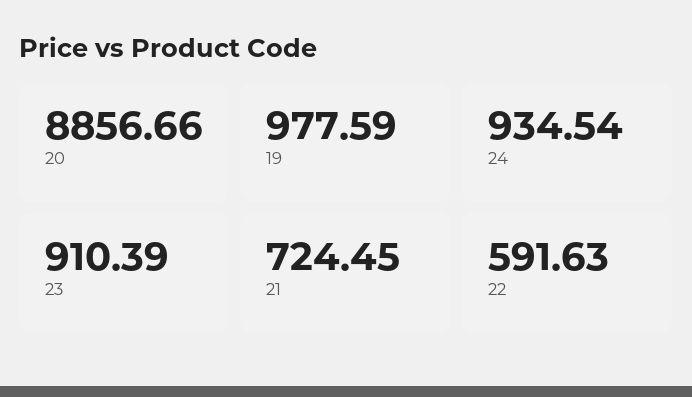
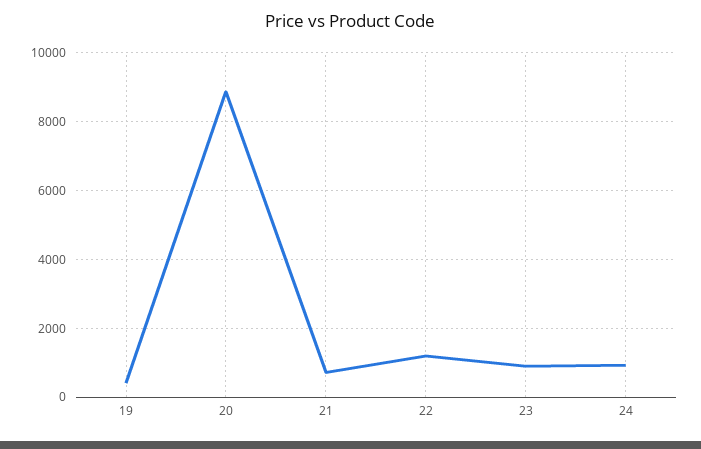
19: 977.59 -> 400
22: 591.63 -> 1200

